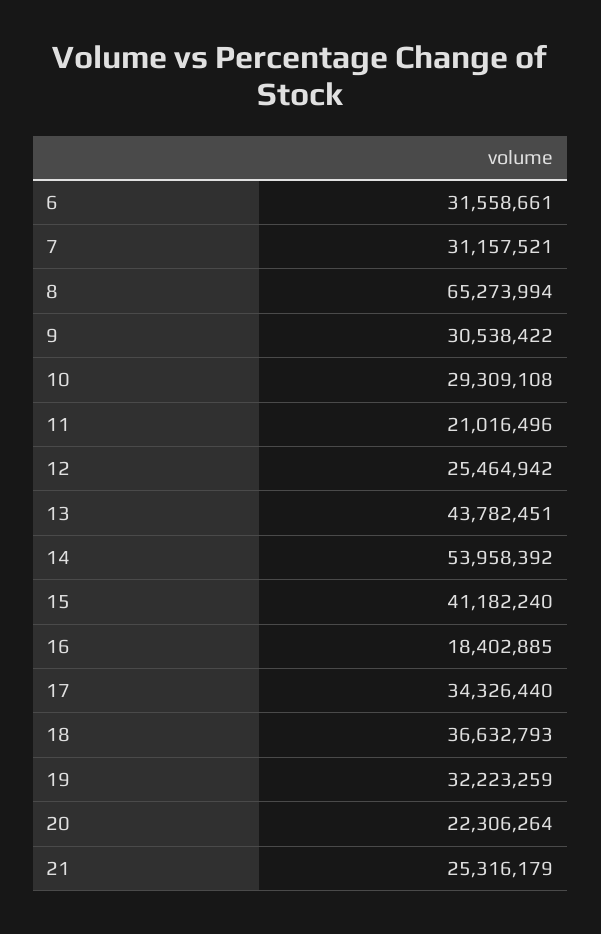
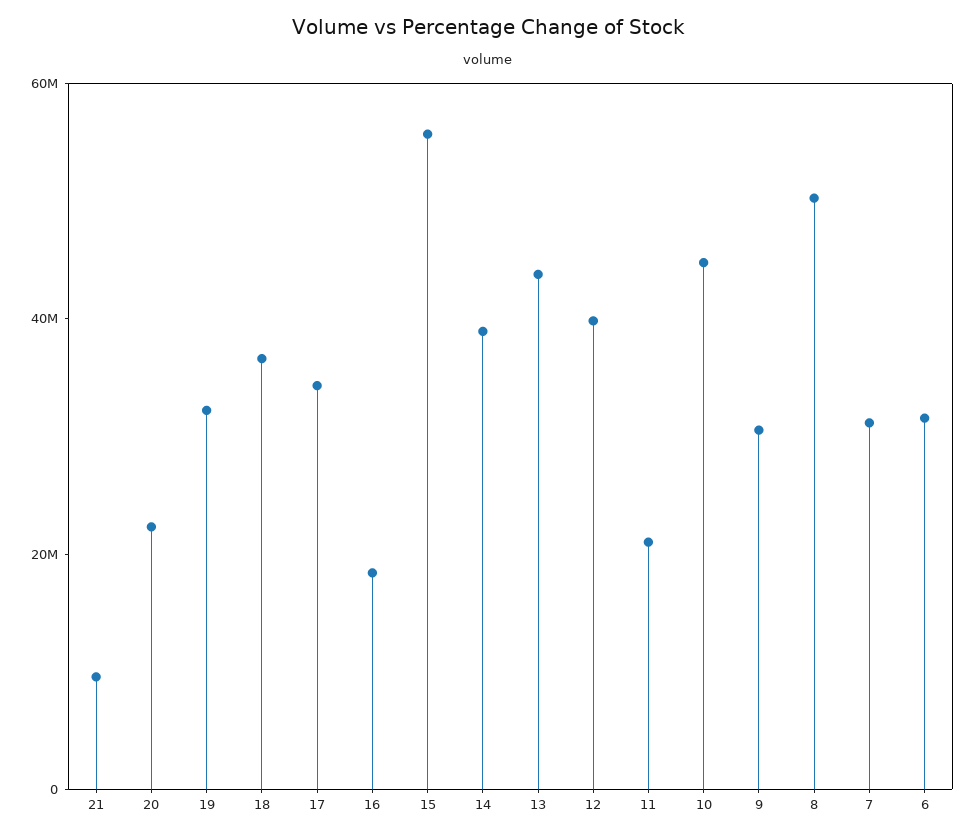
8: 65273994 -> 50000000
10: 29309108 -> 45000000
12: 25464942 -> 40000000
14: 53958392 -> 40000000
15: 41182240 -> 55000000
21: 25316179 -> 10000000

